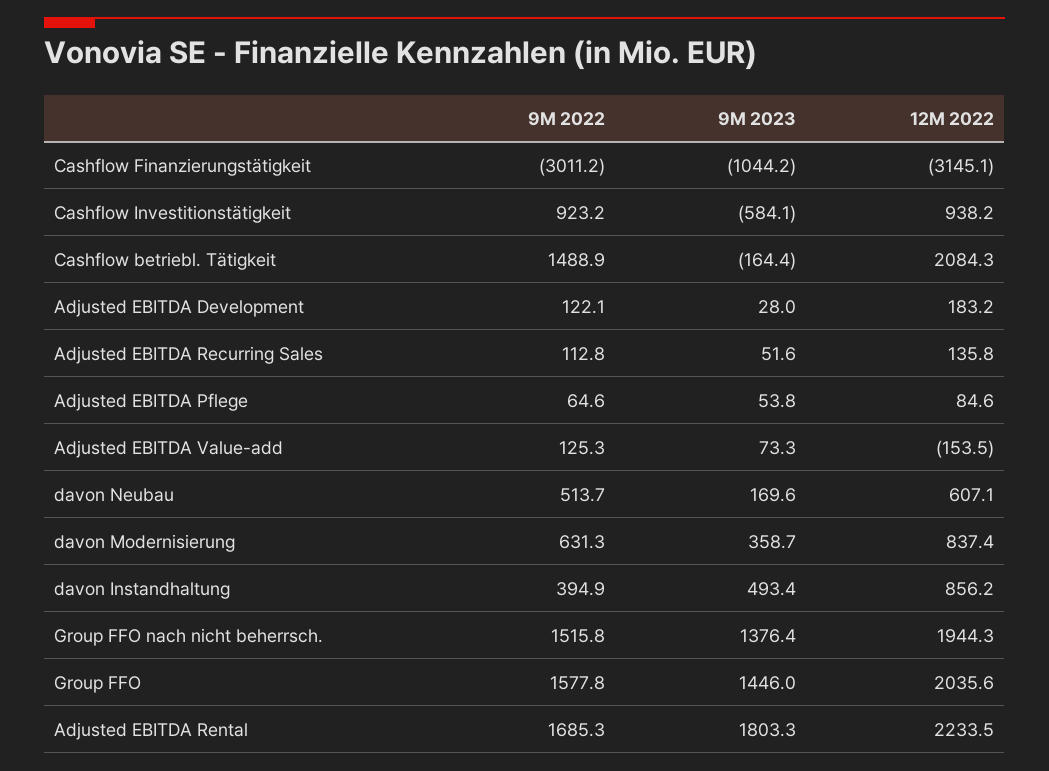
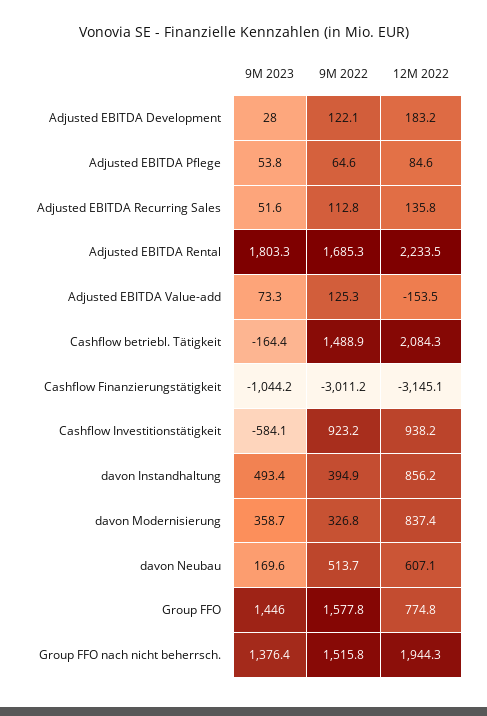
9M 2022, davon Modernisierung: 631.3 -> 326.8
12M 2022, Group FFO: 2035.6 -> 774.8

